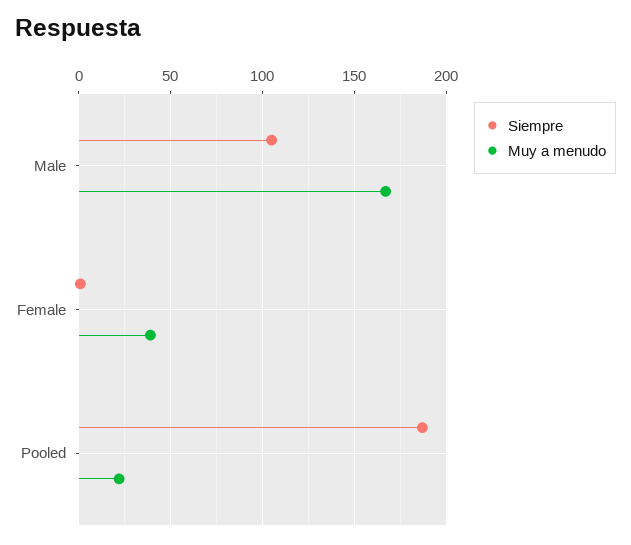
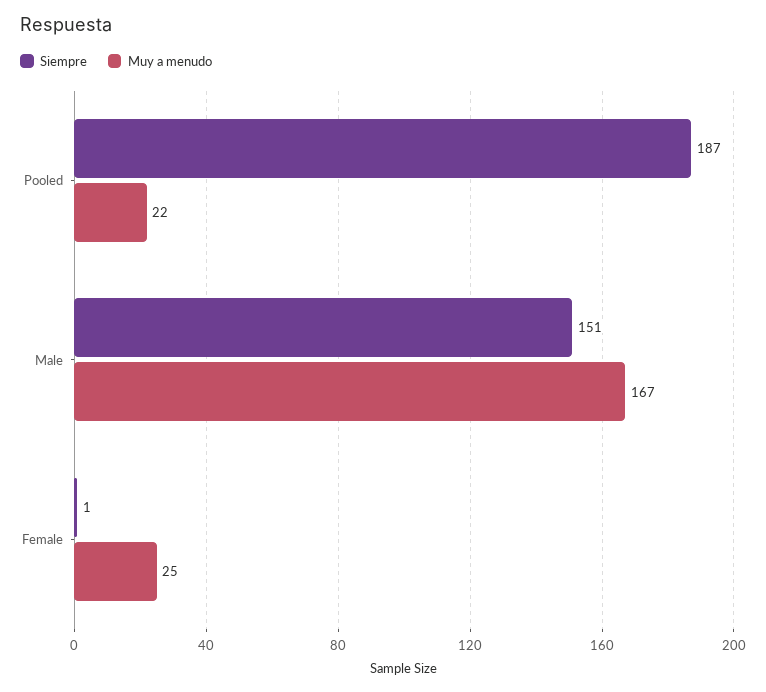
Siempre, Male: 105 -> 151
Muy a menudo, Female: 40 -> 25

